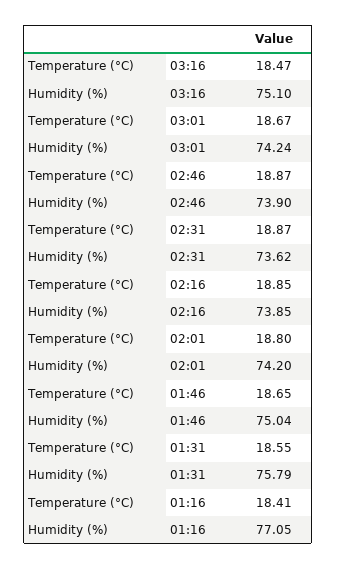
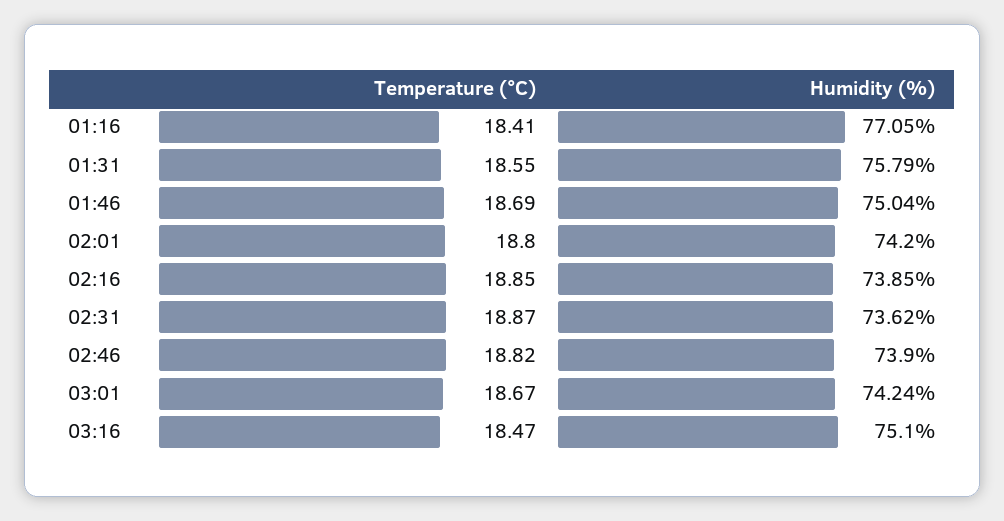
Temperature (°C), 02:46: 18.87 -> 18.82
Temperature (°C), 01:46: 18.65 -> 18.69

